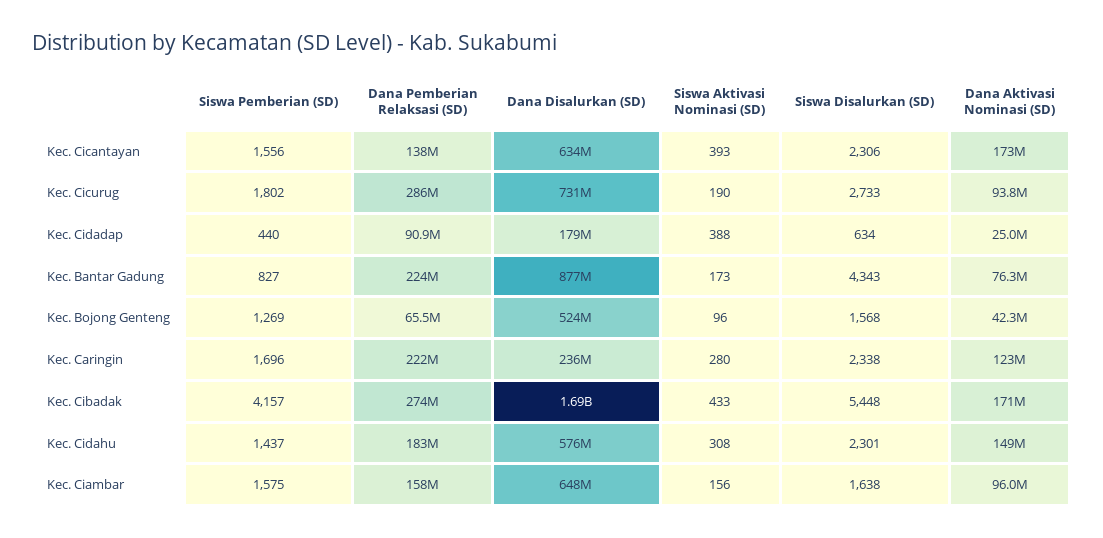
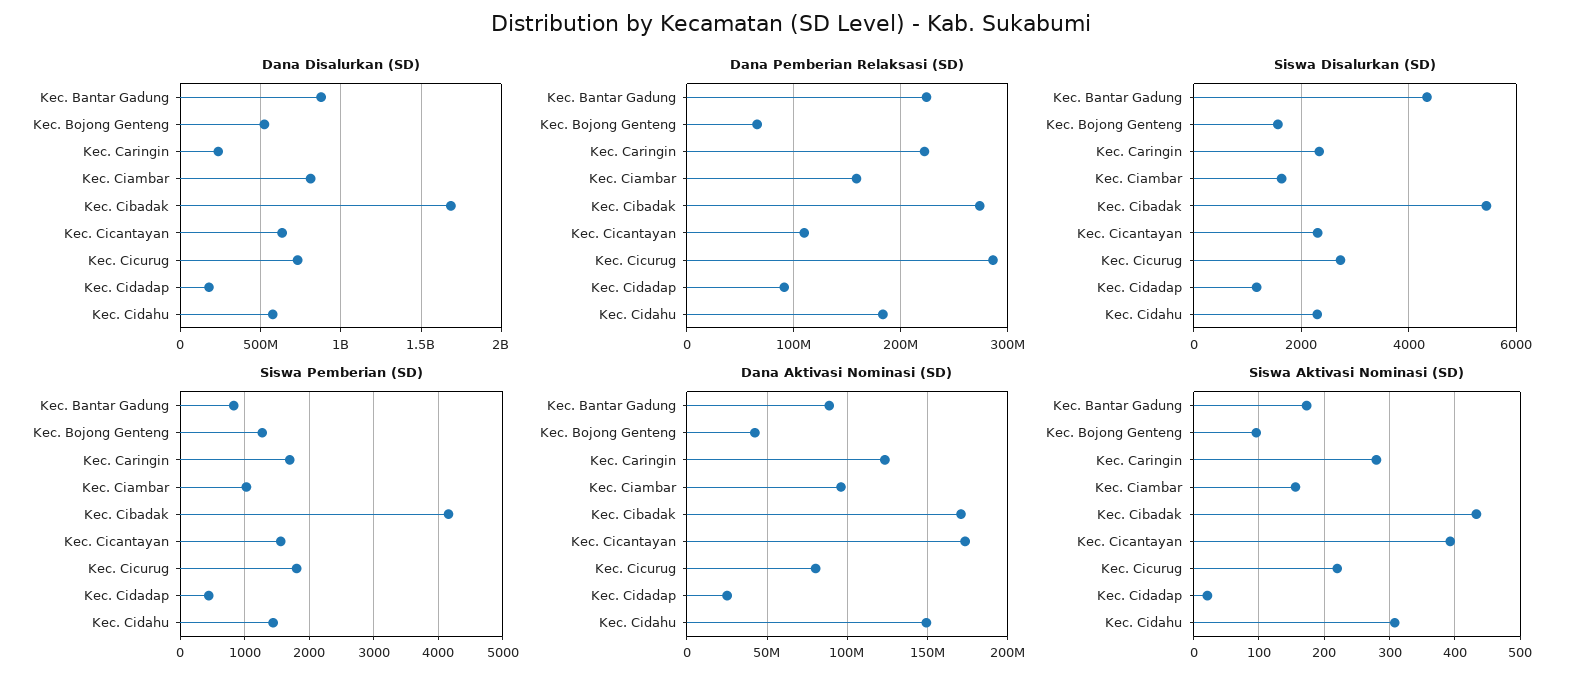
Dana Pemberian Relaksasi (SD), Kec. Cicantayan: 138000000 -> 110000000
Siswa Aktivasi Nominasi (SD), Kec. Cicurug: 190 -> 220
Dana Aktivasi Nominasi (SD), Kec. Cicurug: 93800000 -> 80000000
Siswa Aktivasi Nominasi (SD), Kec. Cidadap: 388 -> 20
Siswa Disalurkan (SD), Kec. Cidadap: 634 -> 1200
Dana Aktivasi Nominasi (SD), Kec. Bantar Gadung: 76300000 -> 90000000
Siswa Pemberian (SD), Kec. Ciambar: 1575 -> 1000
Dana Disalurkan (SD), Kec. Ciambar: 648000000 -> 800000000

